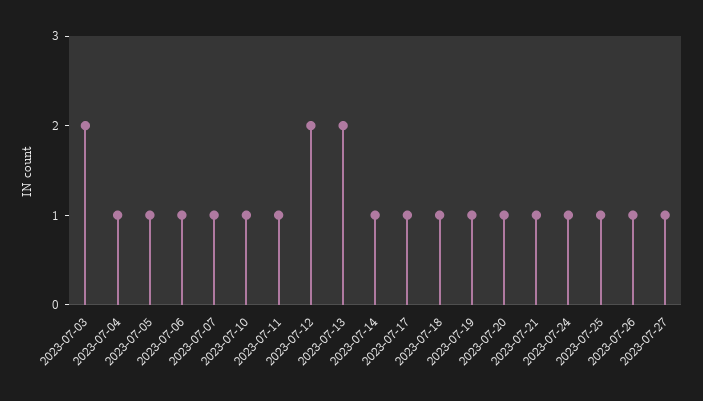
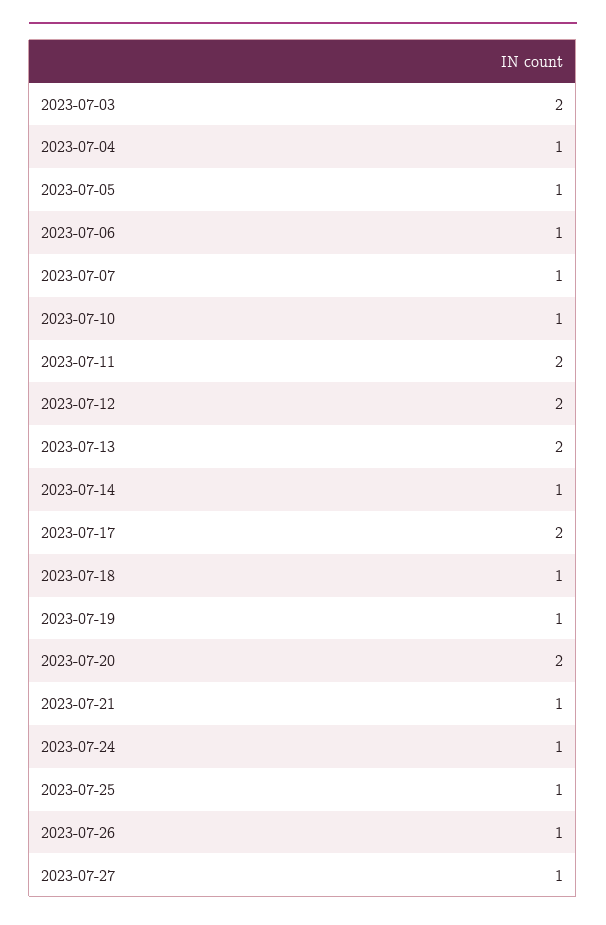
2023-07-11: 1 -> 2
2023-07-17: 1 -> 2
2023-07-20: 1 -> 2

